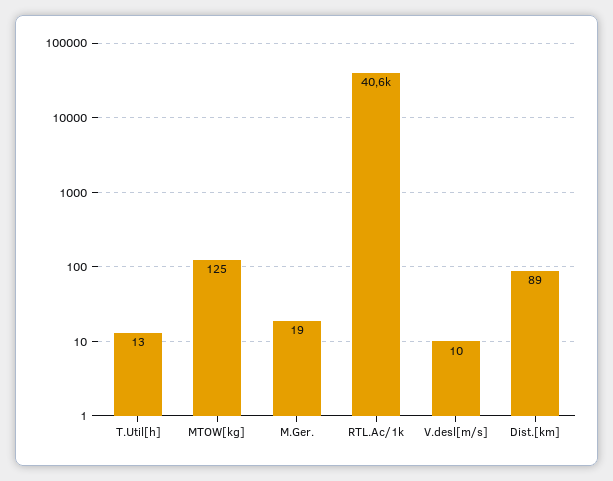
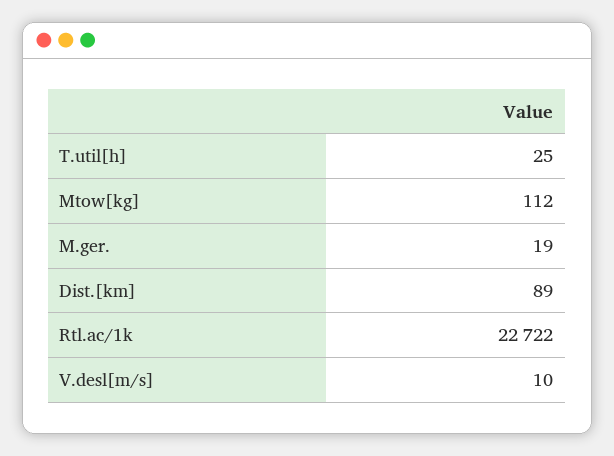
T.Util[h]: 13 -> 25
MTOW[kg]: 125 -> 112
RTL.Ac/1k: 40600 -> 22722

